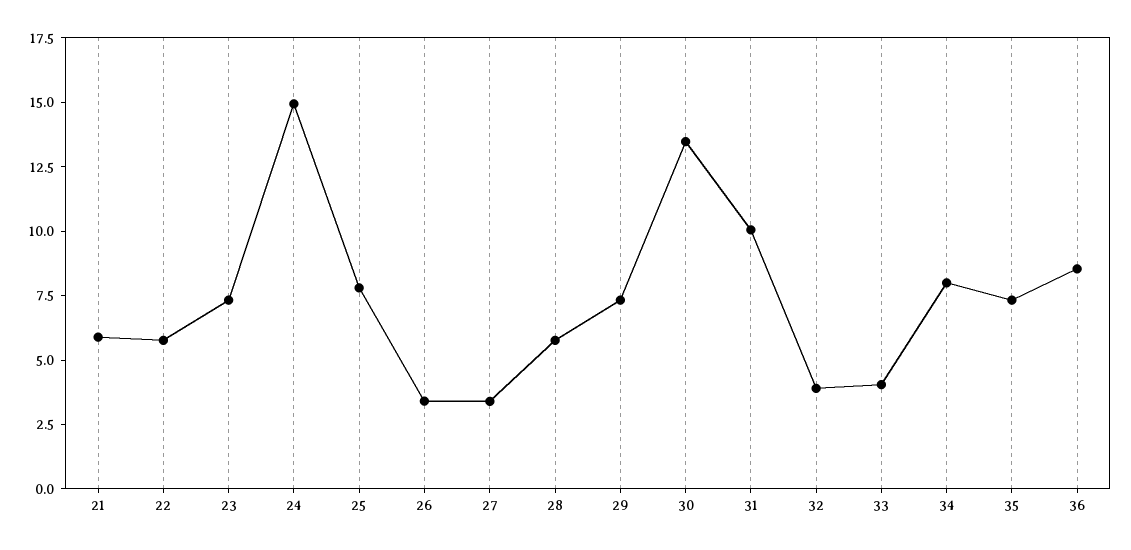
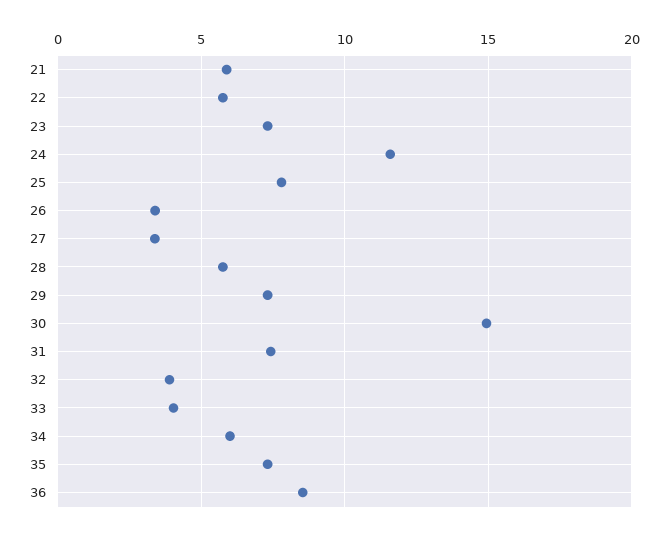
24: 15 -> 11.5
30: 13.5 -> 15
31: 10 -> 7.5
34: 8 -> 6

